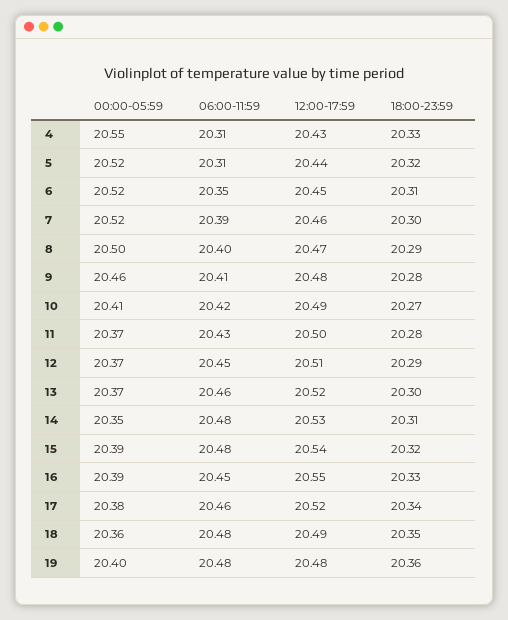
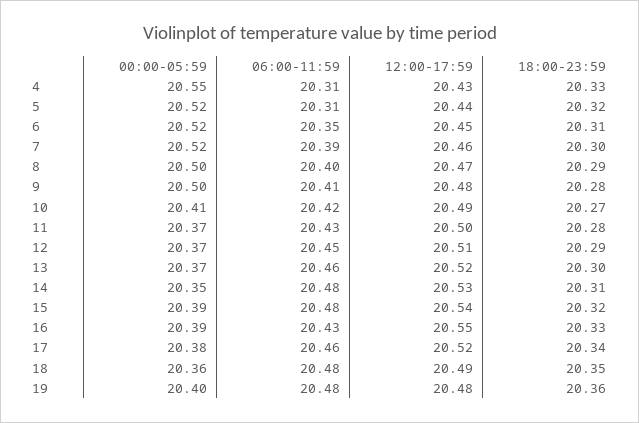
00:00-05:59, 9: 20.46 -> 20.5
06:00-11:59, 16: 20.45 -> 20.43

